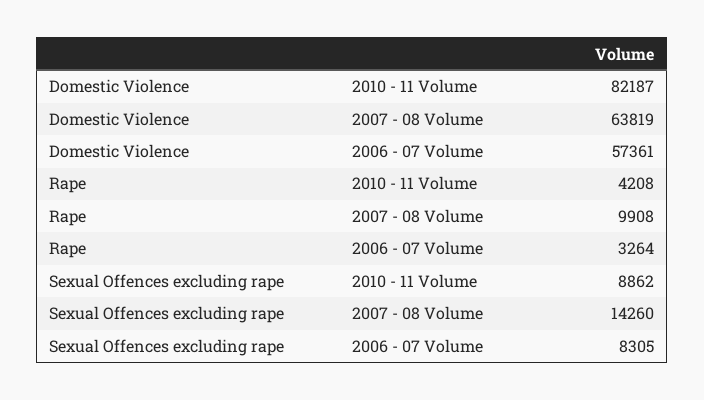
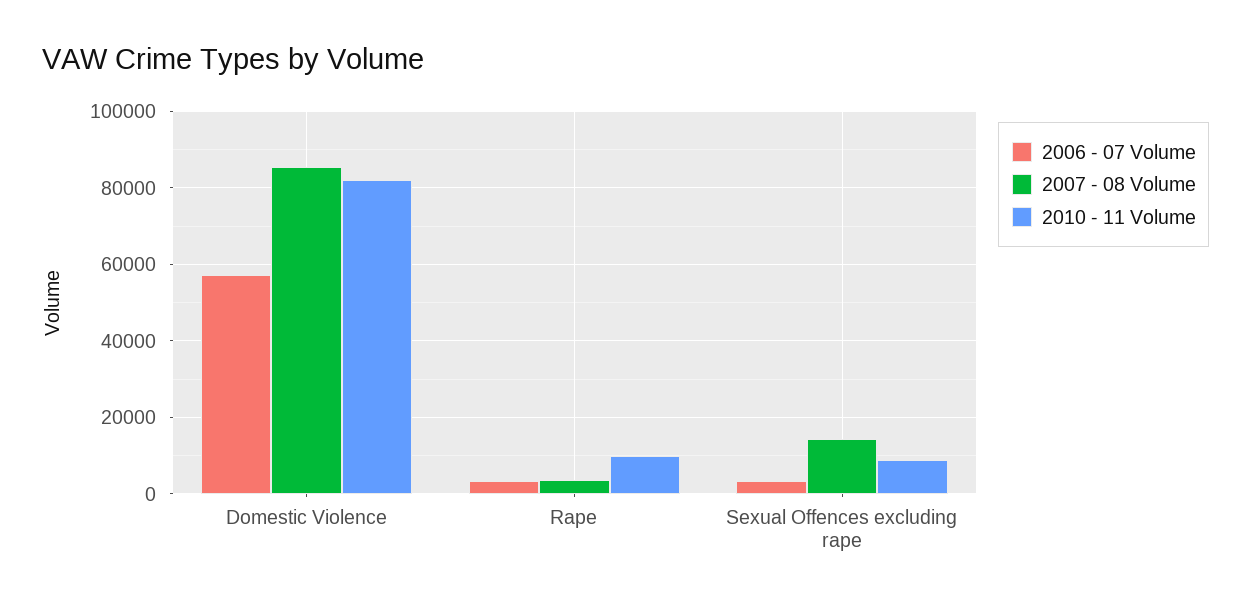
2007 - 08 Volume, Domestic Violence: 63819 -> 86000
2010 - 11 Volume, Rape: 4208 -> 10000
2007 - 08 Volume, Rape: 9908 -> 4000
2006 - 07 Volume, Sexual Offences excluding rape: 8305 -> 4000

